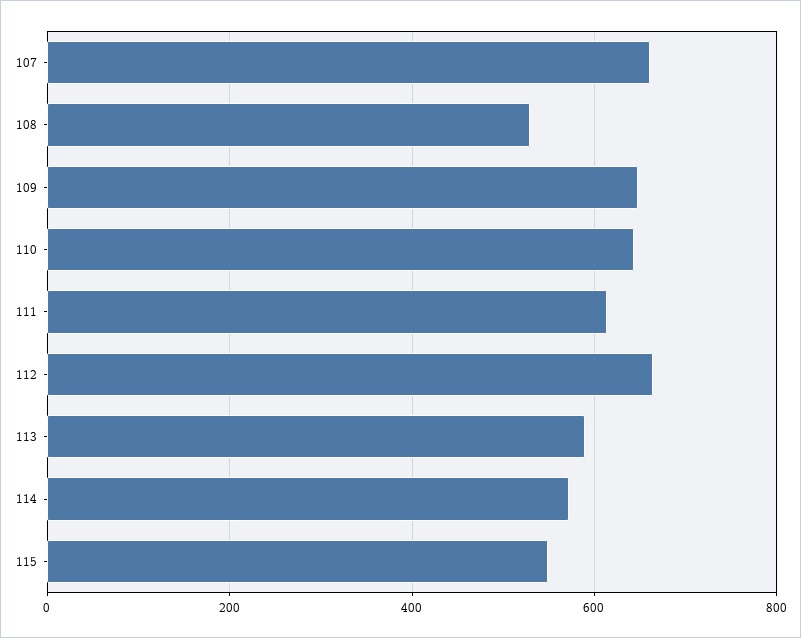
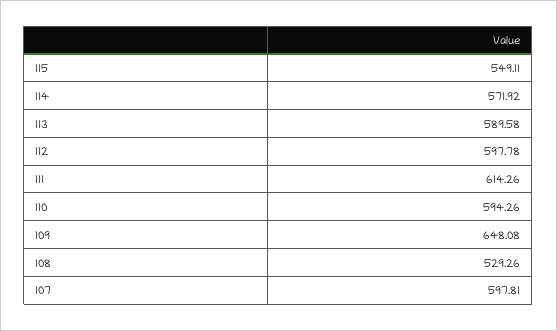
107: 660 -> 597.81
110: 640 -> 594.26
112: 660 -> 597.78

